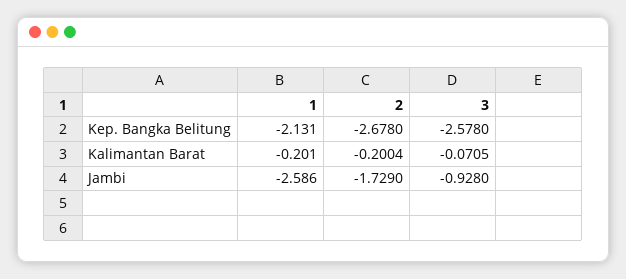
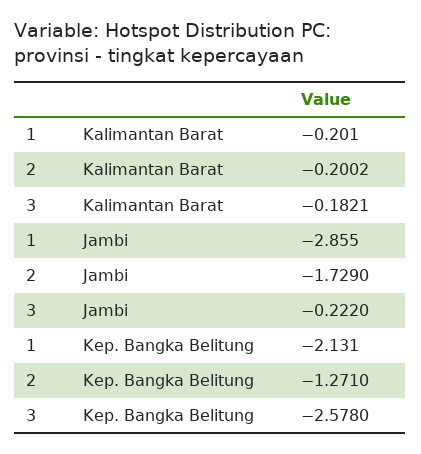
2, Kep. Bangka Belitung: -2.678 -> -1.271
2, Kalimantan Barat: -0.2004 -> -0.2002
3, Kalimantan Barat: -0.0705 -> -0.1821
1, Jambi: -2.586 -> -2.855
3, Jambi: -0.928 -> -0.222

